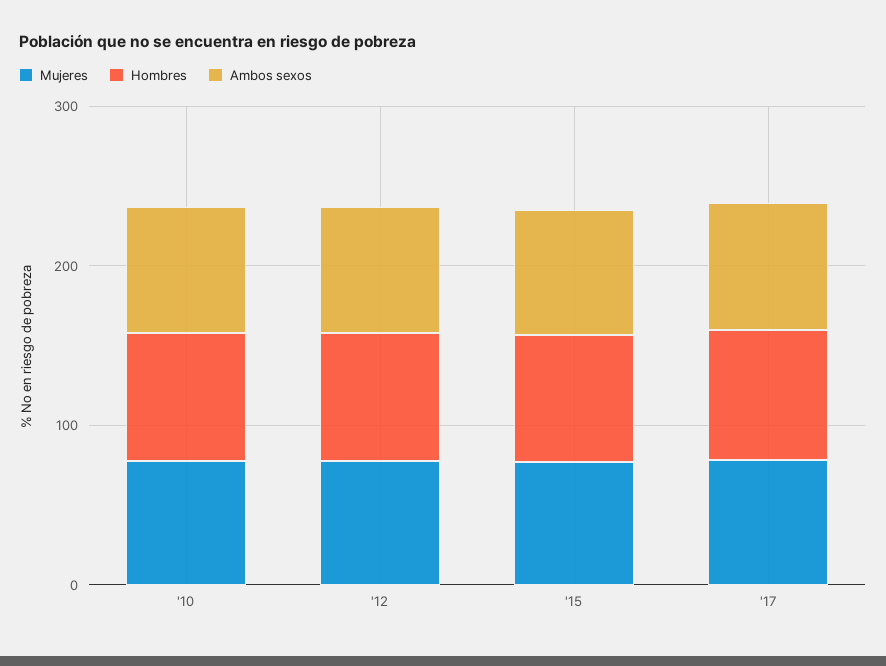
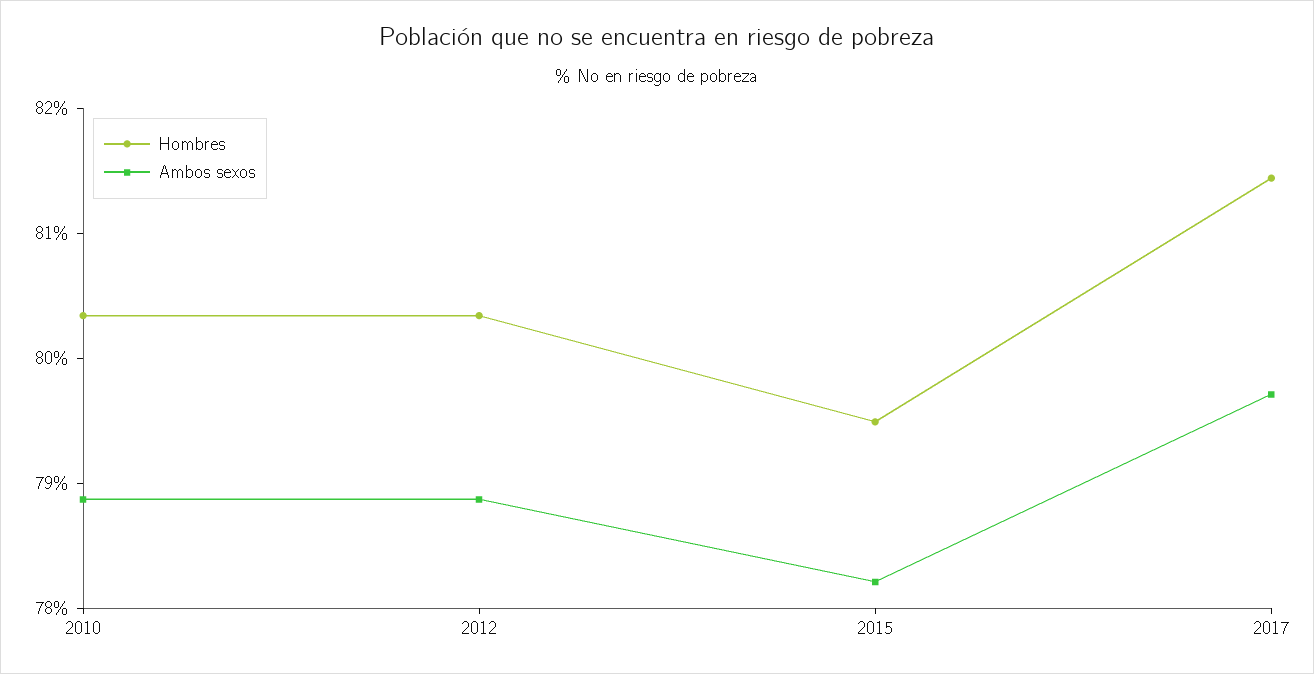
Mujeres, '10: 80 -> none
Mujeres, '12: 80 -> none
Mujeres, '15: 80 -> none
Mujeres, '17: 80 -> none

